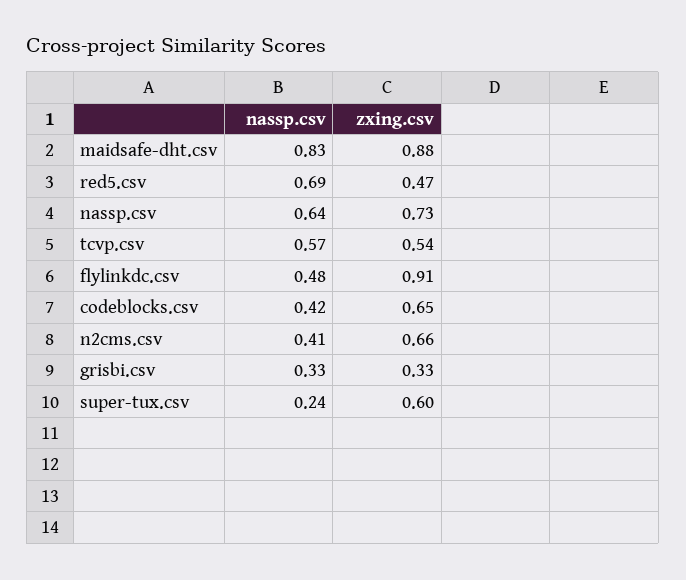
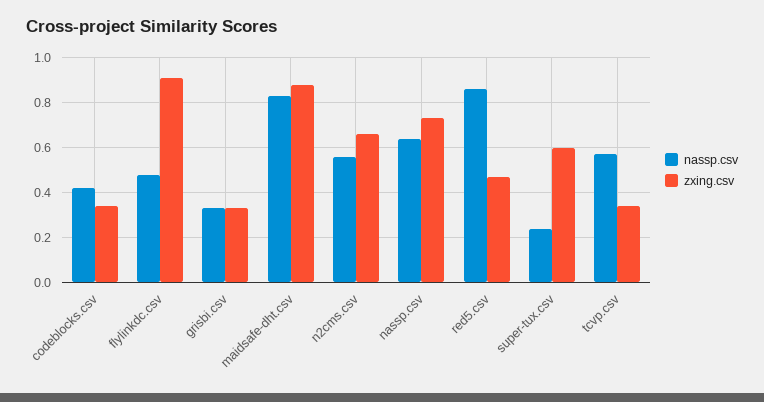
nassp.csv, red5.csv: 0.69 -> 0.85
zxing.csv, tcvp.csv: 0.54 -> 0.35
zxing.csv, codeblocks.csv: 0.65 -> 0.35
nassp.csv, n2cms.csv: 0.41 -> 0.55

